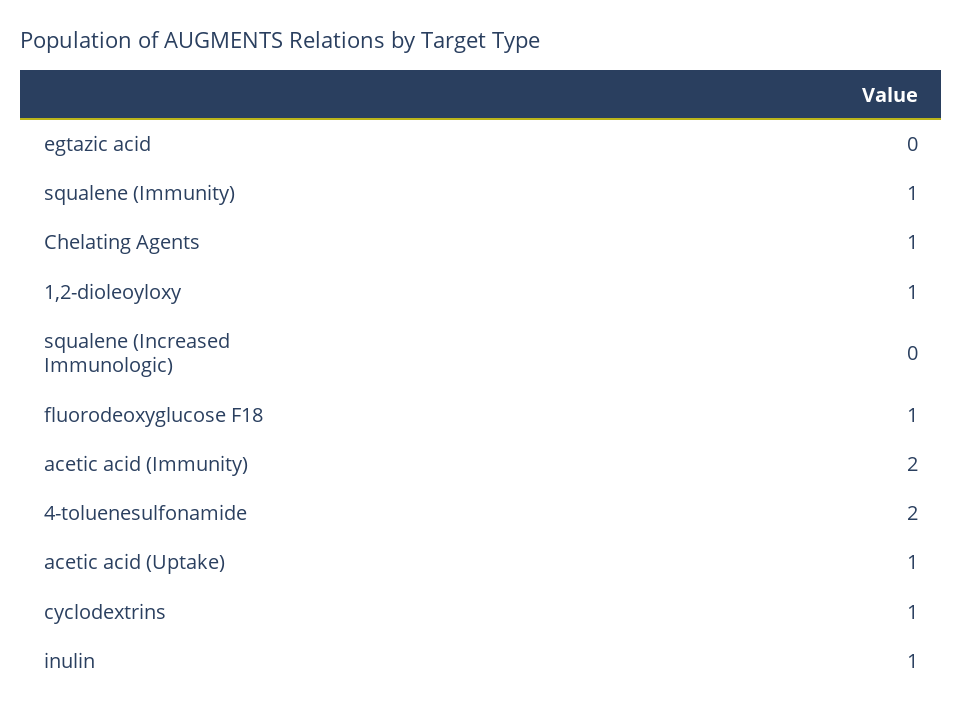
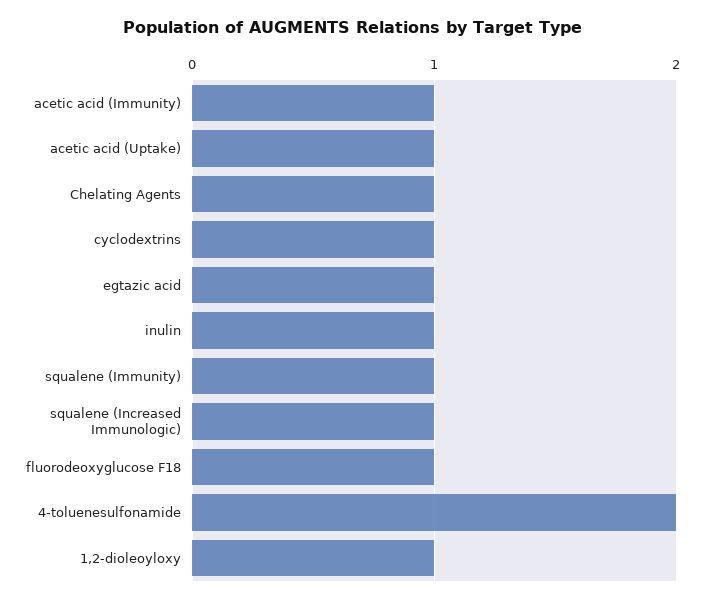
egtazic acid: 0 -> 1
squalene (Increased Immunologic): 0 -> 1
acetic acid (Immunity): 2 -> 1

